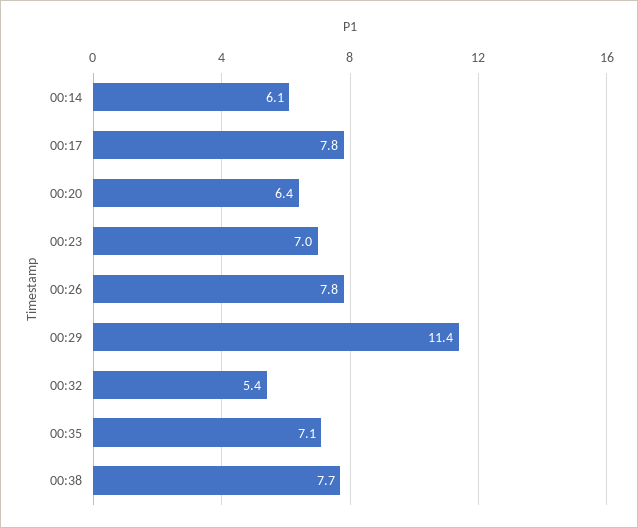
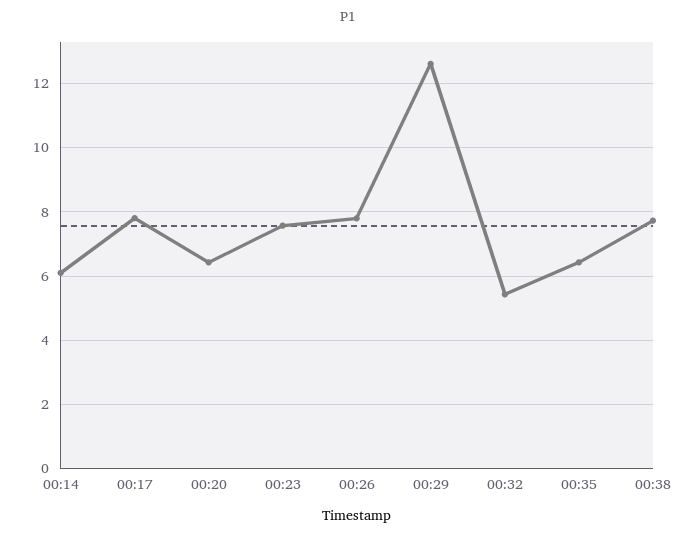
00:23: 7 -> 7.6
00:29: 11.4 -> 12.6
00:35: 7.1 -> 6.4

